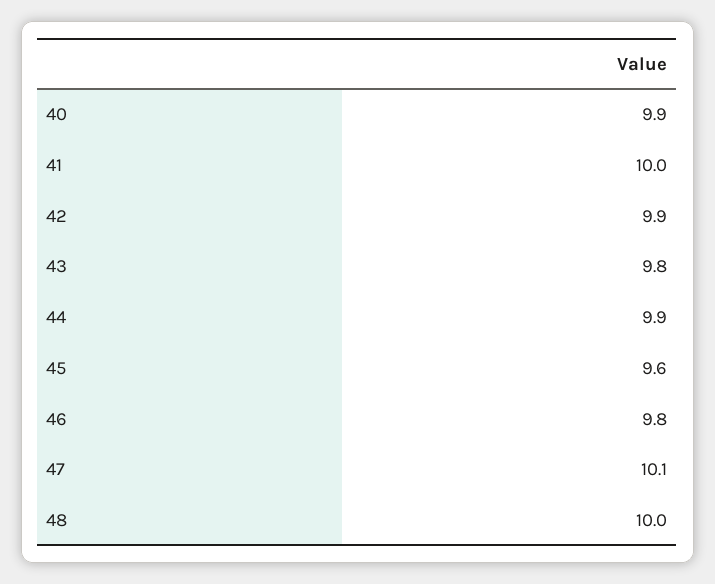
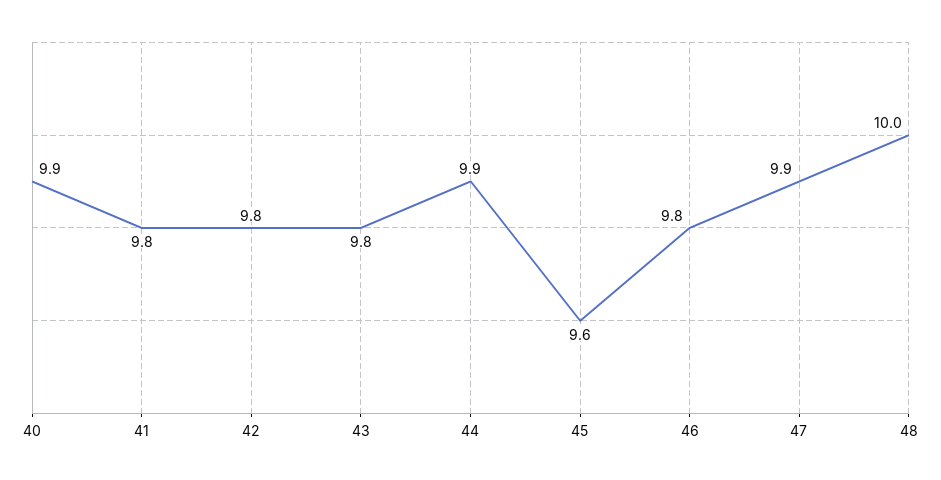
41: 10 -> 9.8
42: 9.9 -> 9.8
47: 10.1 -> 9.9

